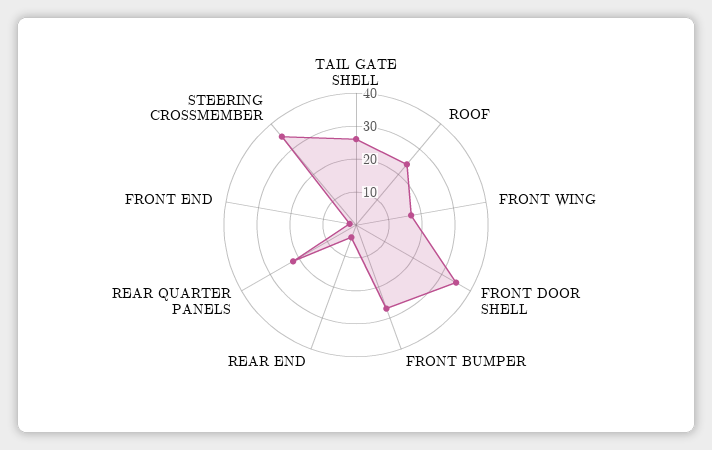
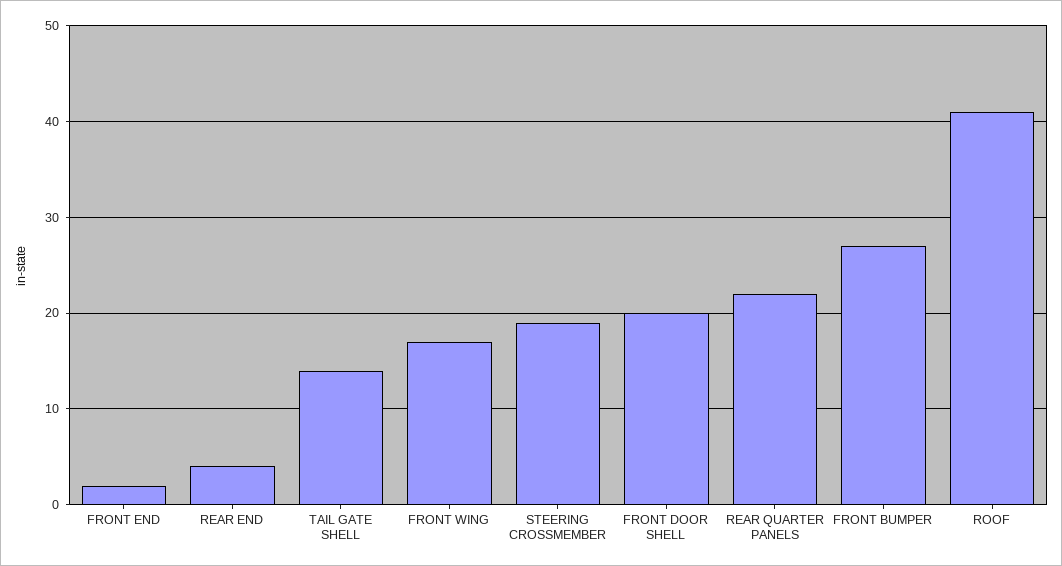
TAIL GATE SHELL: 25 -> 14
ROOF: 25 -> 41
FRONT DOOR SHELL: 35 -> 20
STEERING CROSSMEMBER: 35 -> 19

